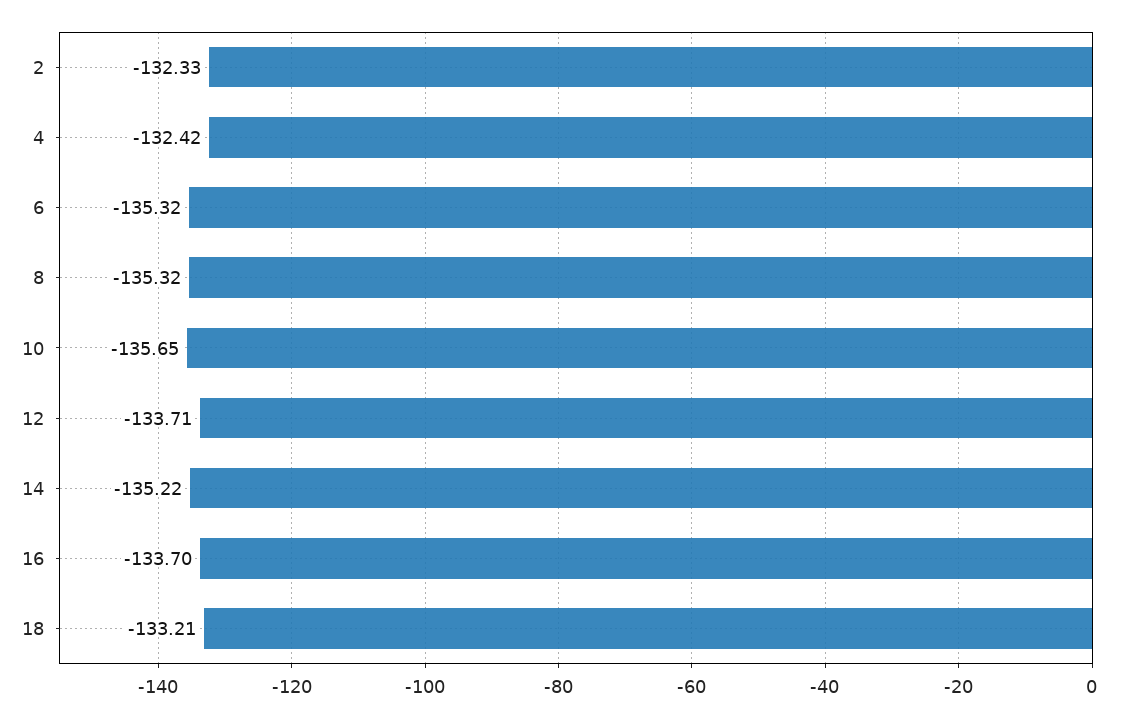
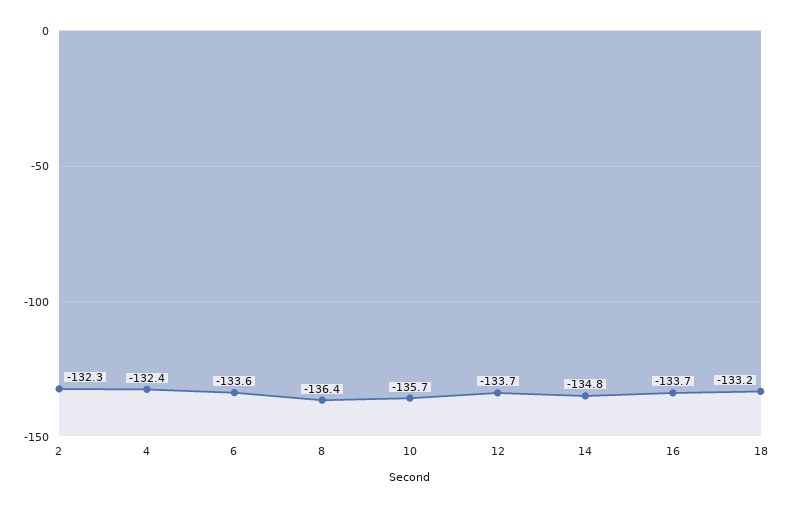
6: -135.32 -> -133.6
8: -135.32 -> -136.4
14: -135.22 -> -134.8

